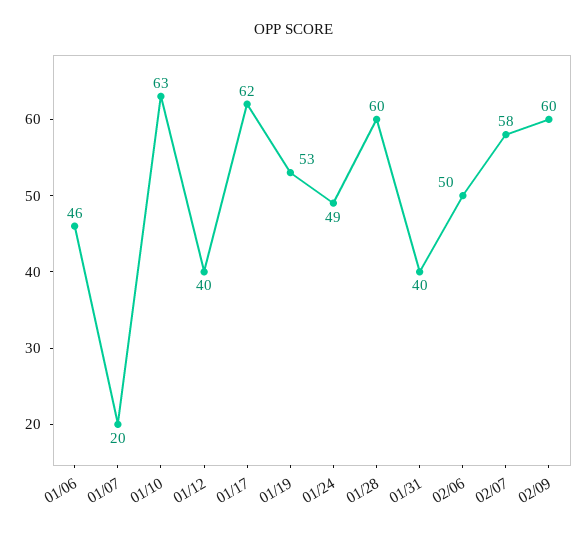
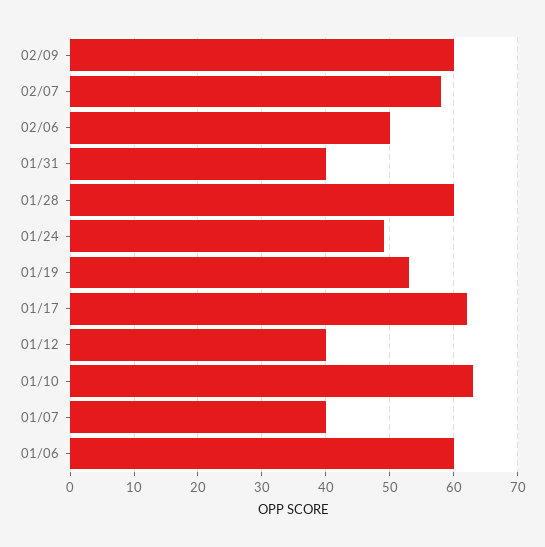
01/06: 46 -> 60
01/07: 20 -> 40

